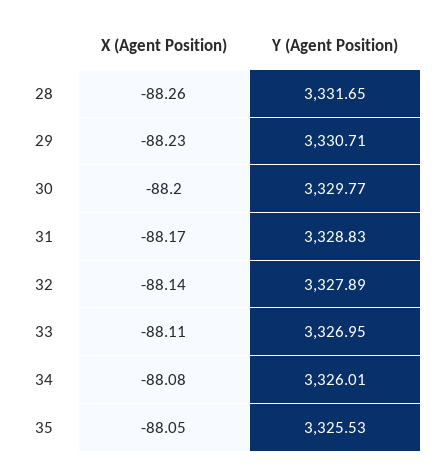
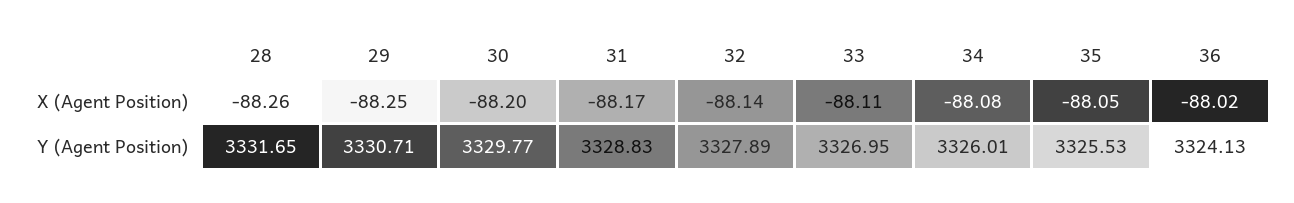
X (Agent Position), 29: -88.23 -> -88.25
X (Agent Position), 36: none -> -88.02
Y (Agent Position), 36: none -> 3324.13

